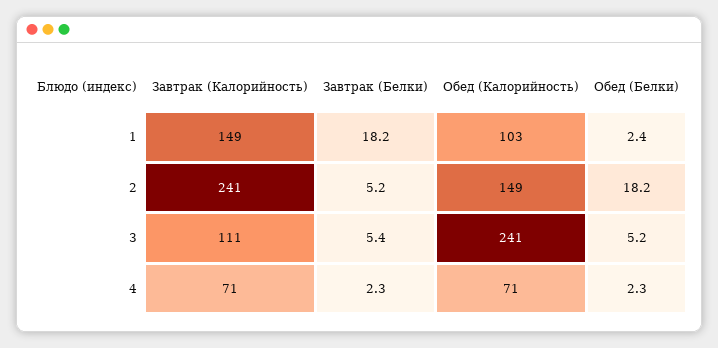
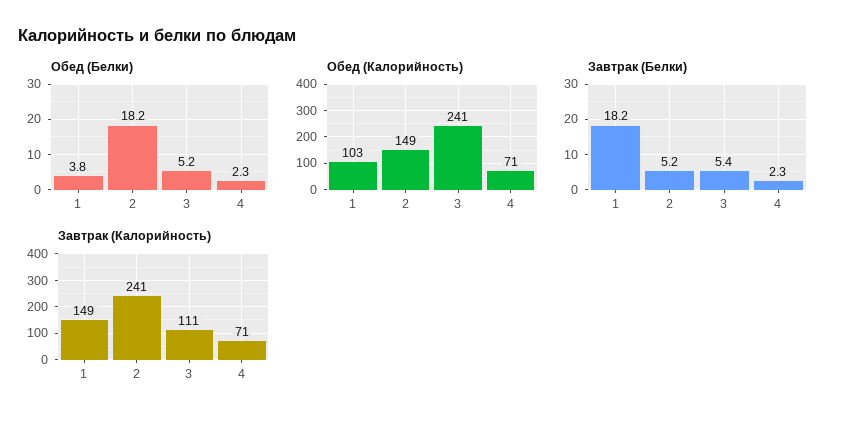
Обед (Белки), 1: 2.4 -> 3.8

